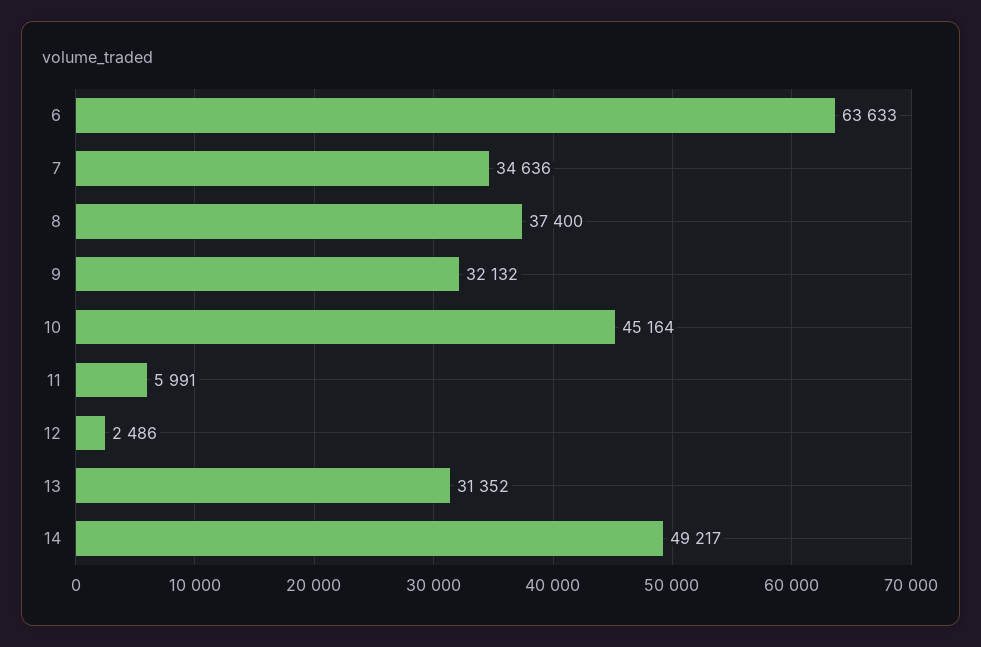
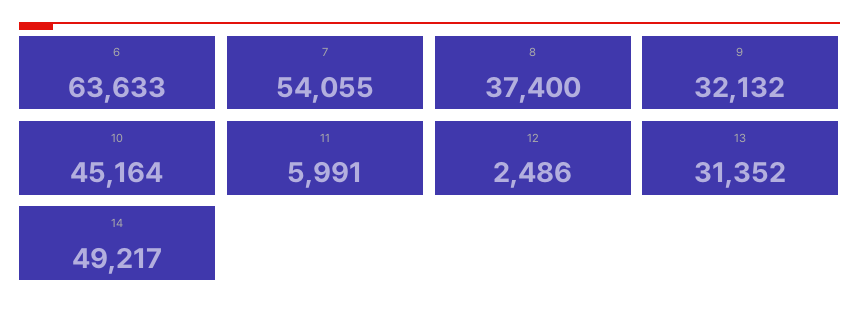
7: 34636 -> 54055

